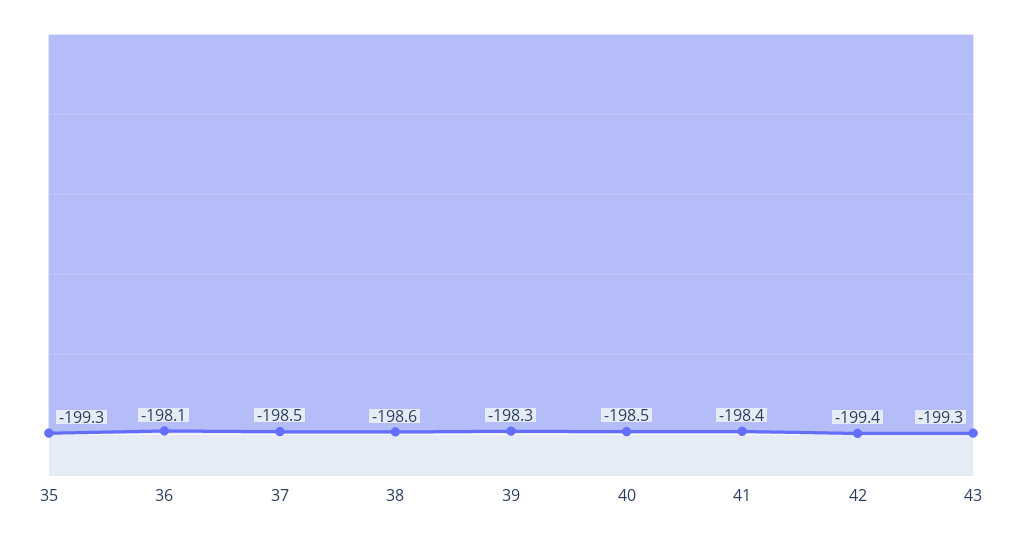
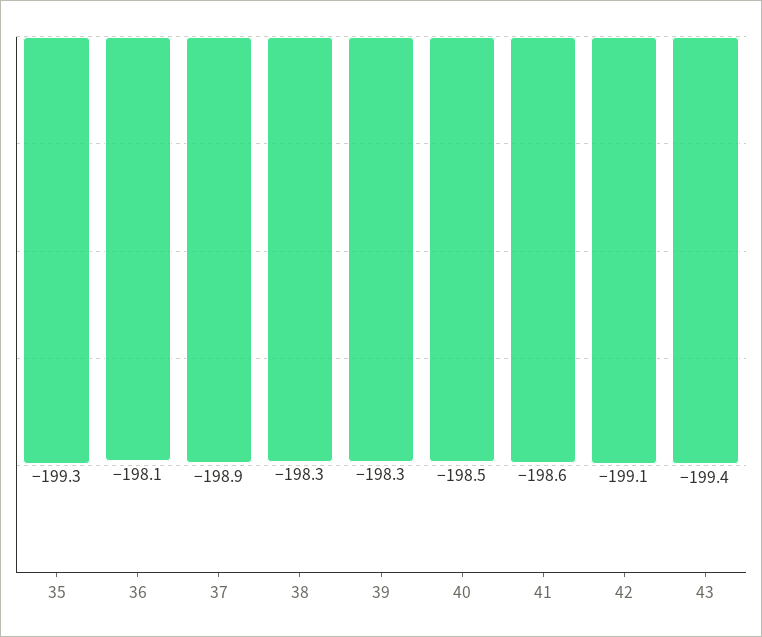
37: -198.5 -> -198.9
38: -198.6 -> -198.3
41: -198.4 -> -198.6
42: -199.4 -> -199.1
43: -199.3 -> -199.4

